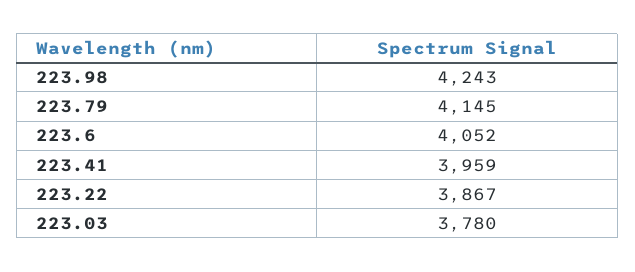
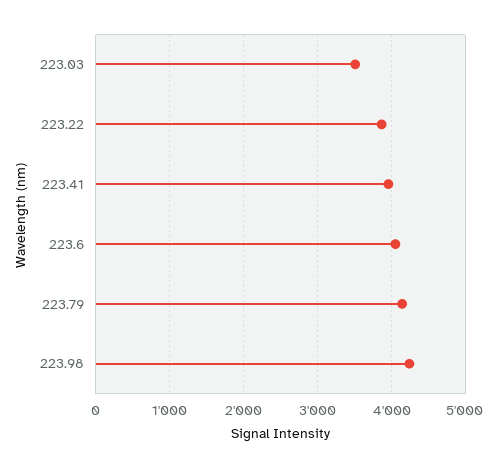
223.03: 3780 -> 3500

